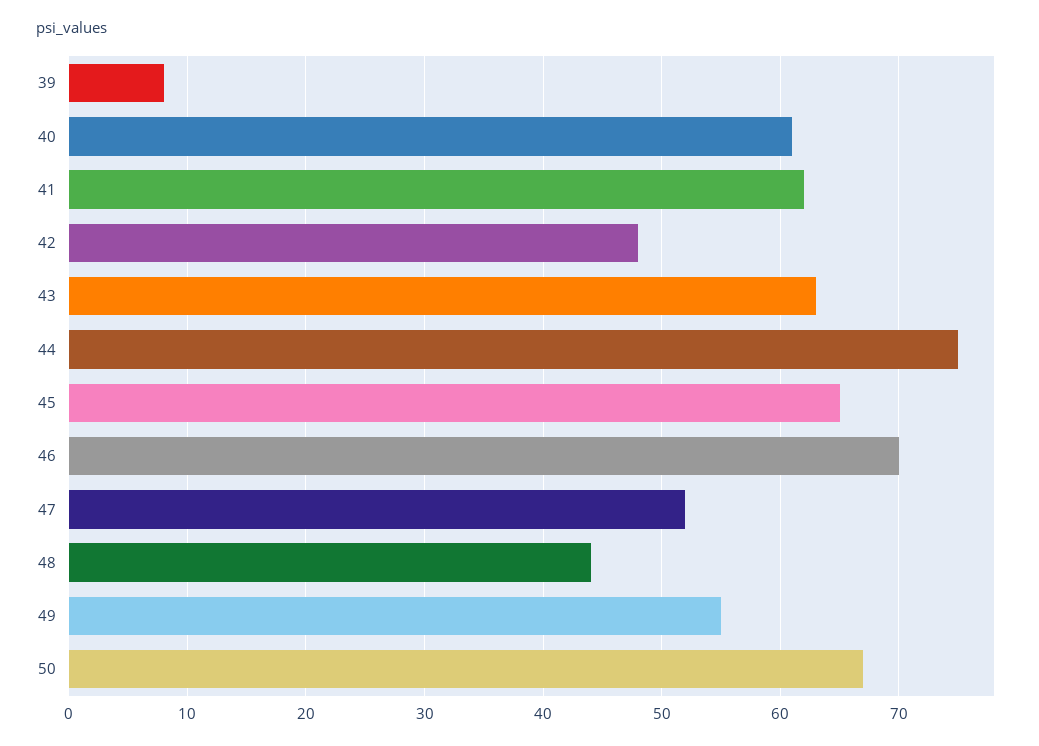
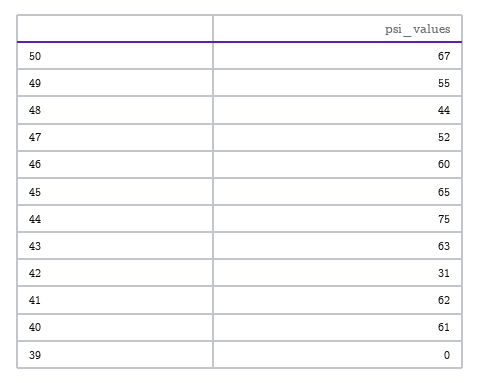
39: 8 -> 0
42: 48 -> 31
46: 70 -> 60

